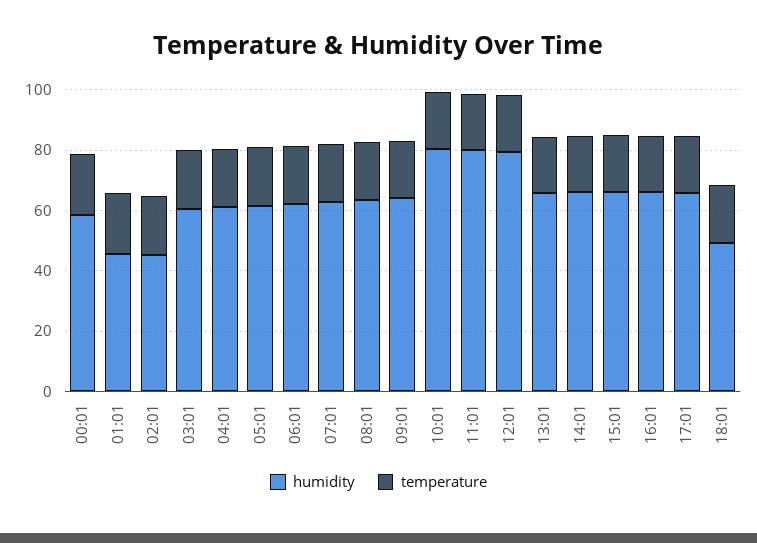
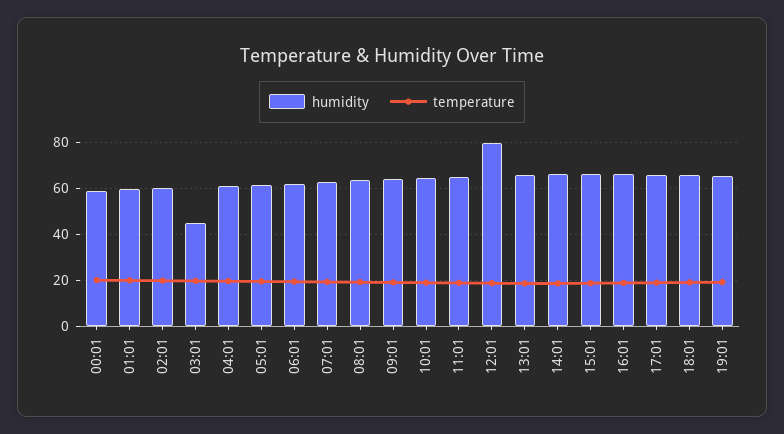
humidity, 01:01: 45 -> 60
humidity, 02:01: 45 -> 60
humidity, 03:01: 60 -> 45
humidity, 10:01: 80 -> 65
humidity, 11:01: 80 -> 65
humidity, 18:01: 50 -> 65
humidity, 19:01: none -> 65
temperature, 19:01: none -> 20

